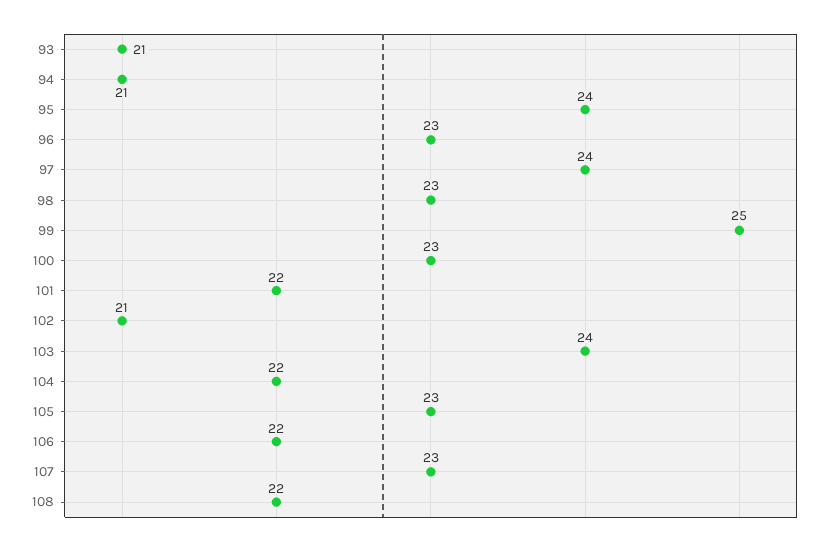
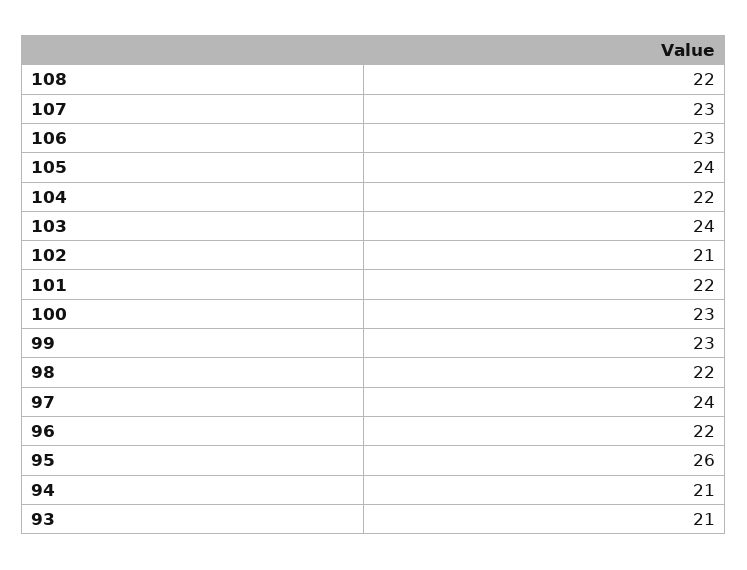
95: 24 -> 26
96: 23 -> 22
98: 23 -> 22
99: 25 -> 23
105: 23 -> 24
106: 22 -> 23

